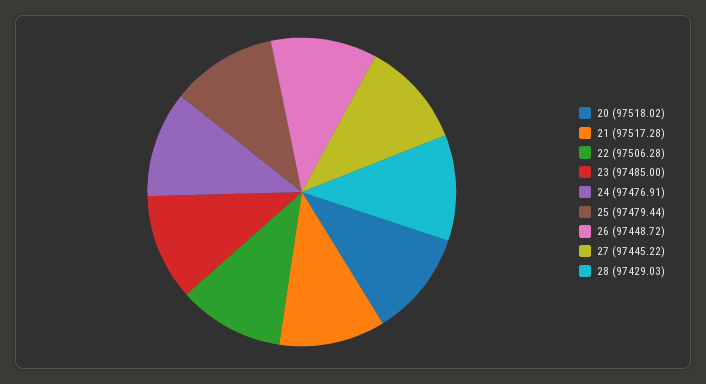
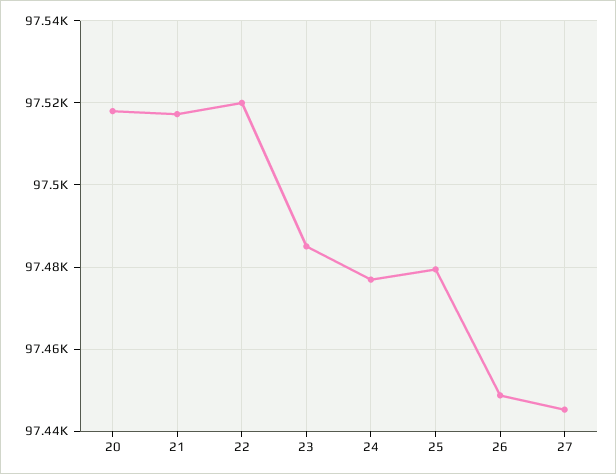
22: 97506.28 -> 97520
28: 97429.03 -> none

